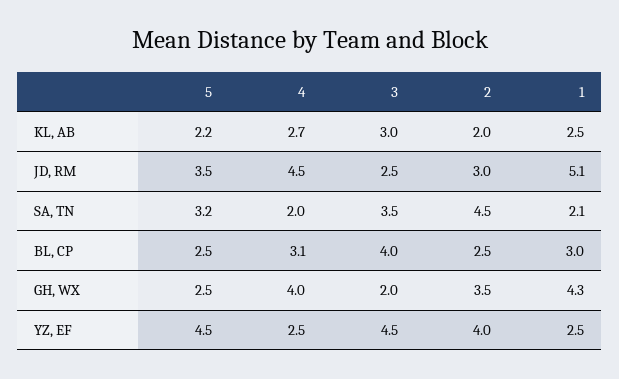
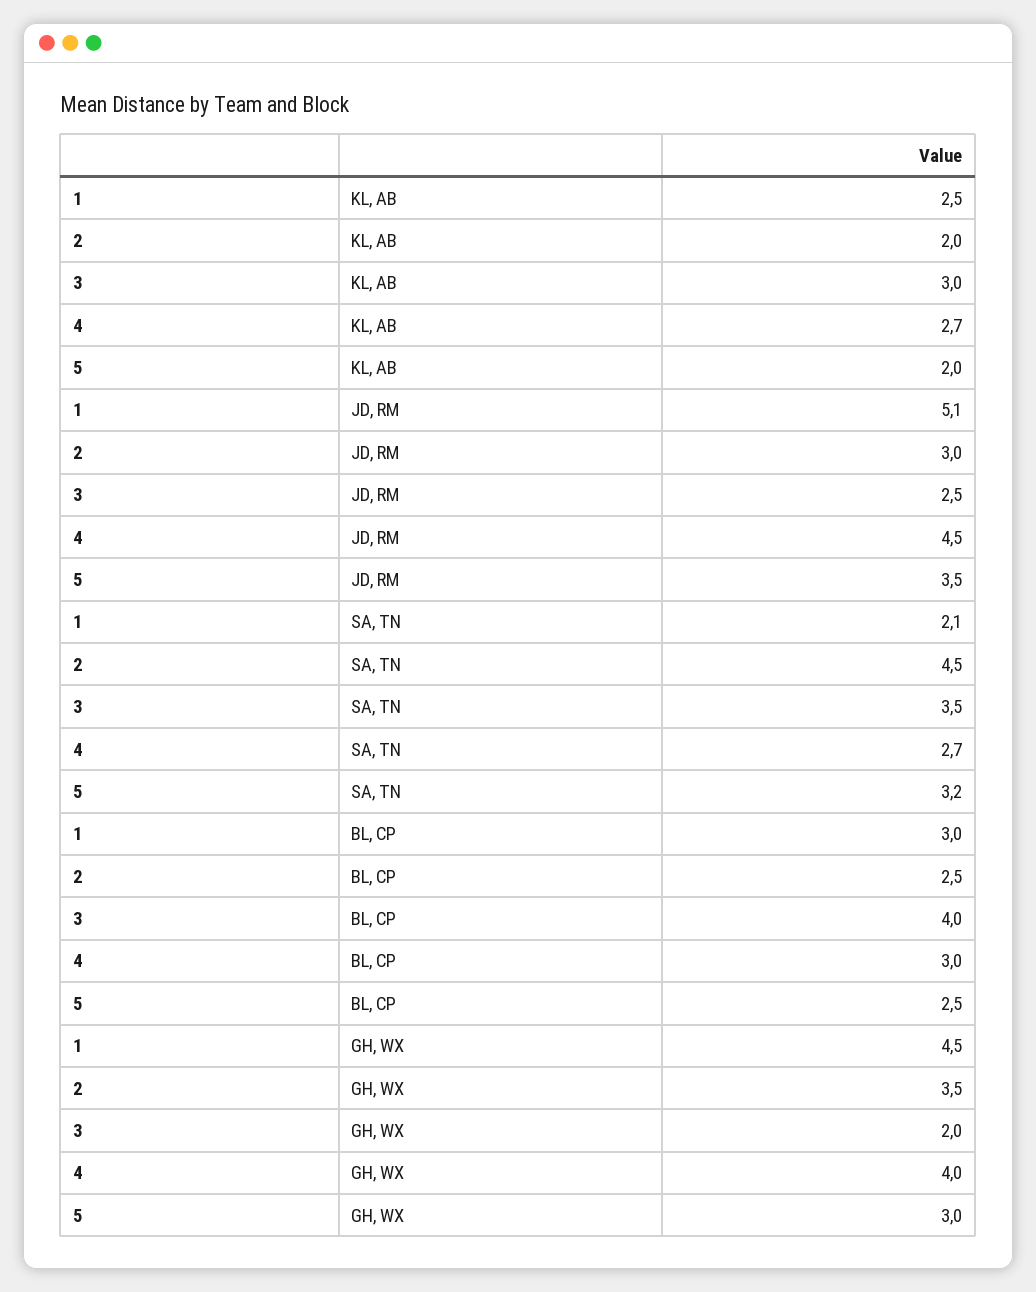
5, KL, AB: 2.2 -> 2
4, SA, TN: 2 -> 2.7
4, BL, CP: 3.1 -> 3
5, GH, WX: 2.5 -> 3
1, GH, WX: 4.3 -> 4.5
5, YZ, EF: 4.5 -> none
4, YZ, EF: 2.5 -> none
3, YZ, EF: 4.5 -> none
2, YZ, EF: 4 -> none
1, YZ, EF: 2.5 -> none

